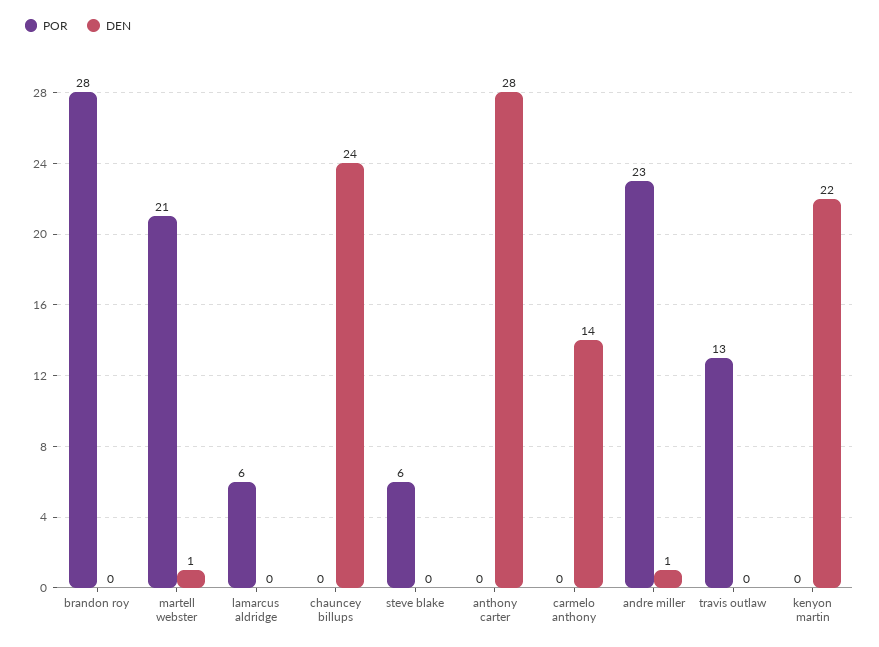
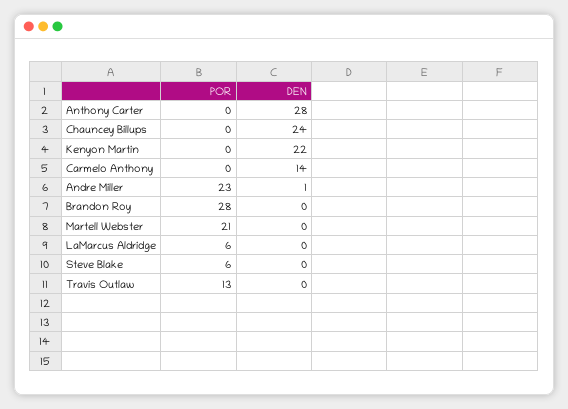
DEN, martell webster: 1 -> 0

